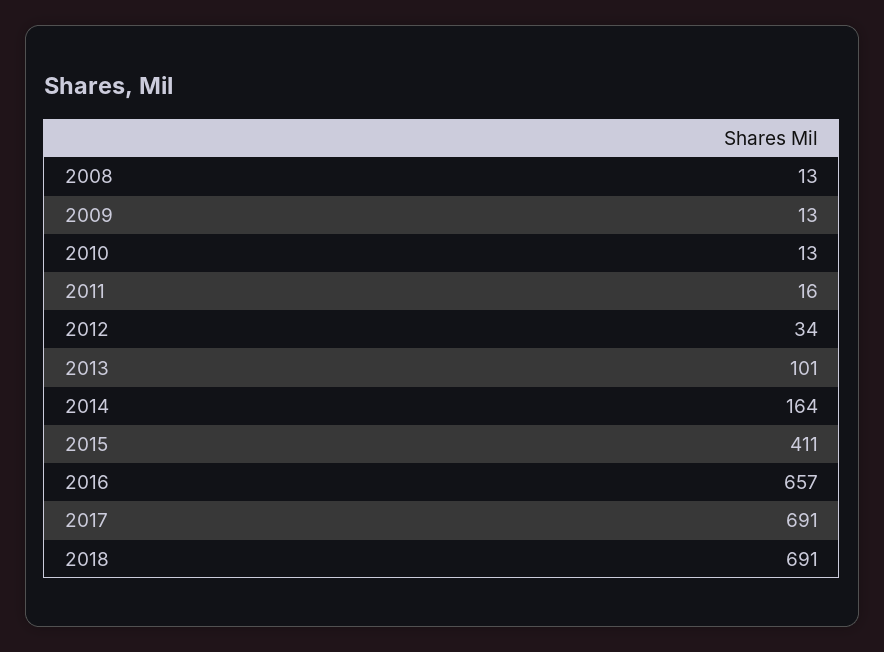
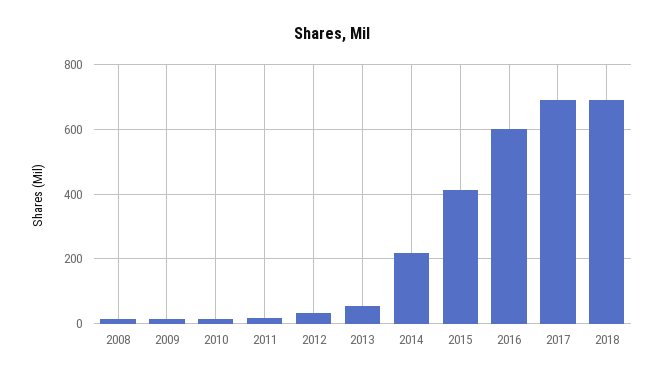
2013: 101 -> 60
2014: 164 -> 220
2016: 657 -> 600

